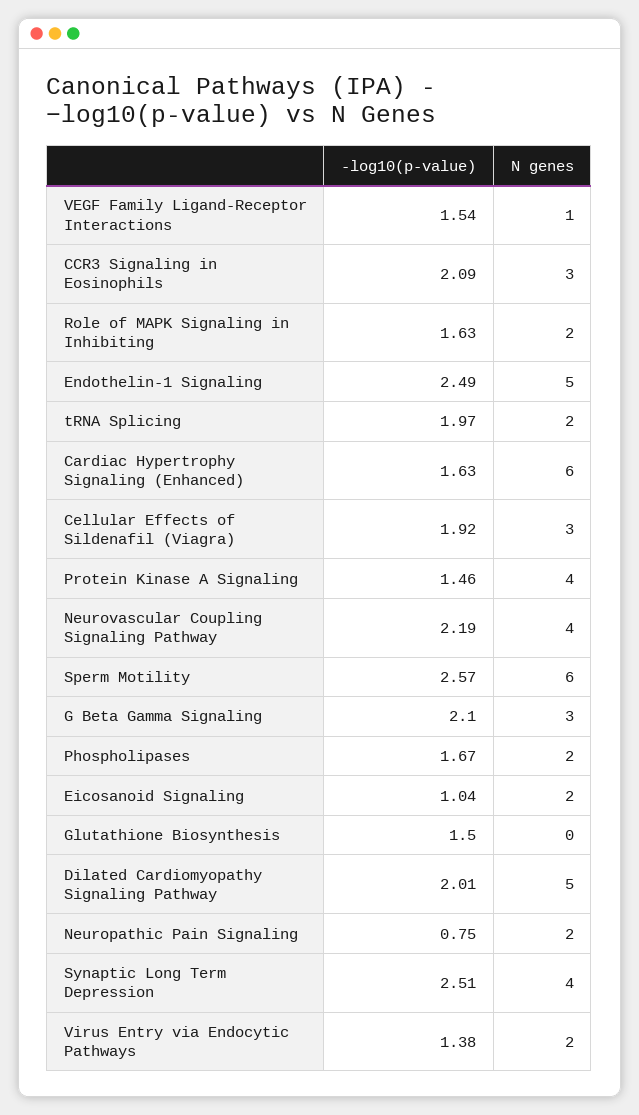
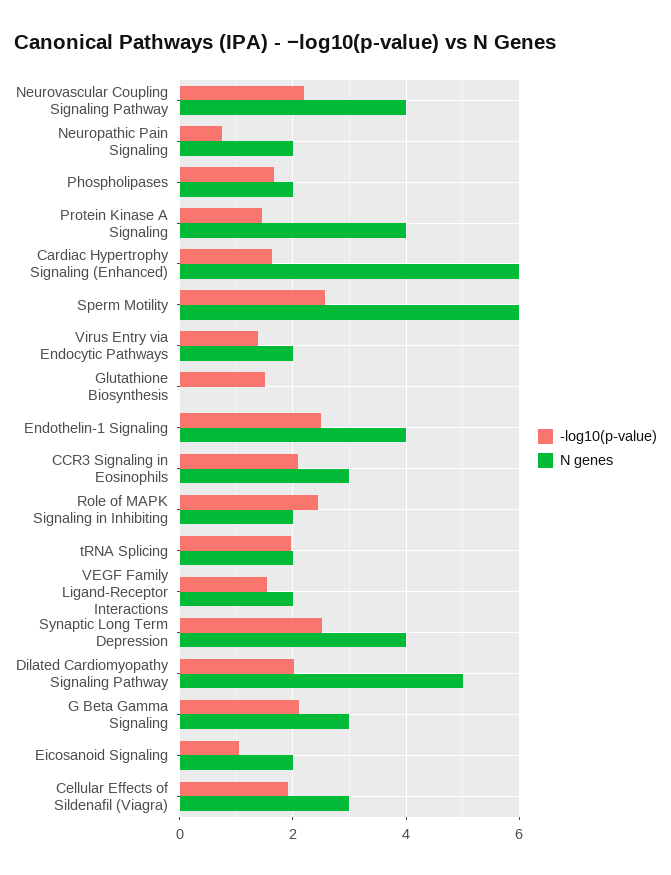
N genes, VEGF Family Ligand-Receptor Interactions: 1 -> 2
-log10(p-value), Role of MAPK Signaling in Inhibiting: 1.63 -> 2.4
N genes, Endothelin-1 Signaling: 5 -> 4

